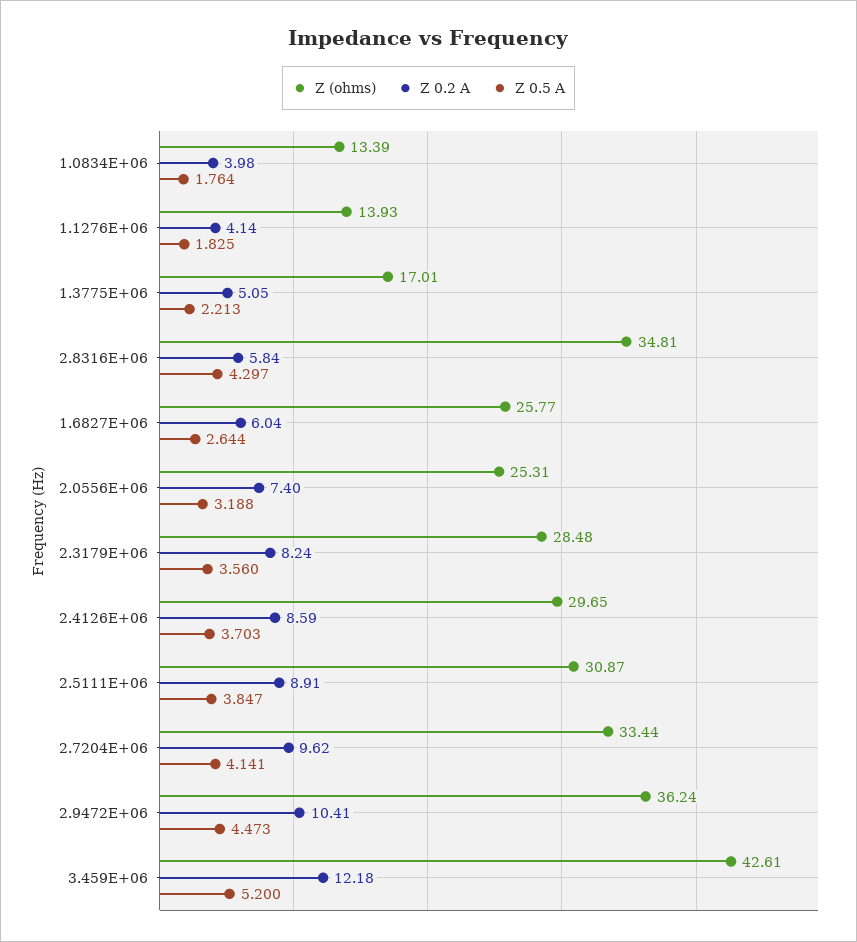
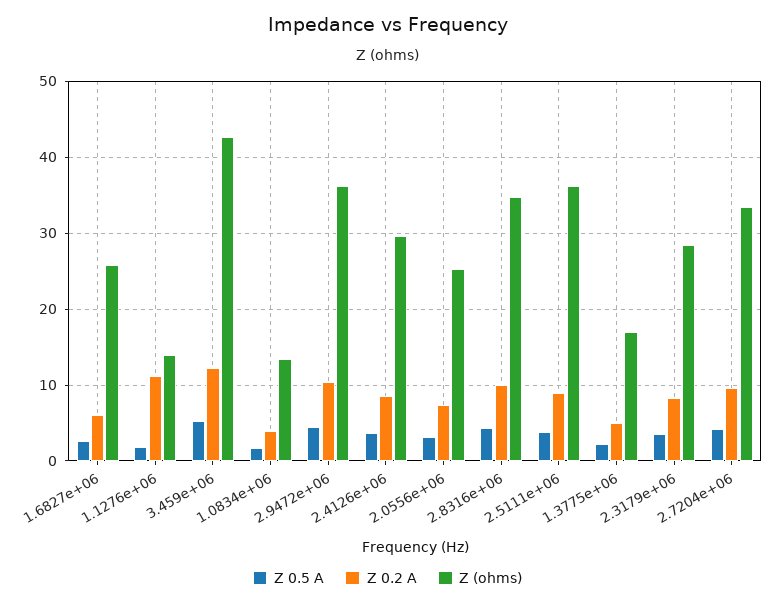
Z 0.2 A, 1.1276E+06: 4.14 -> 11
Z 0.2 A, 2.8316E+06: 5.84 -> 10
Z (ohms), 2.5111E+06: 30.87 -> 36

